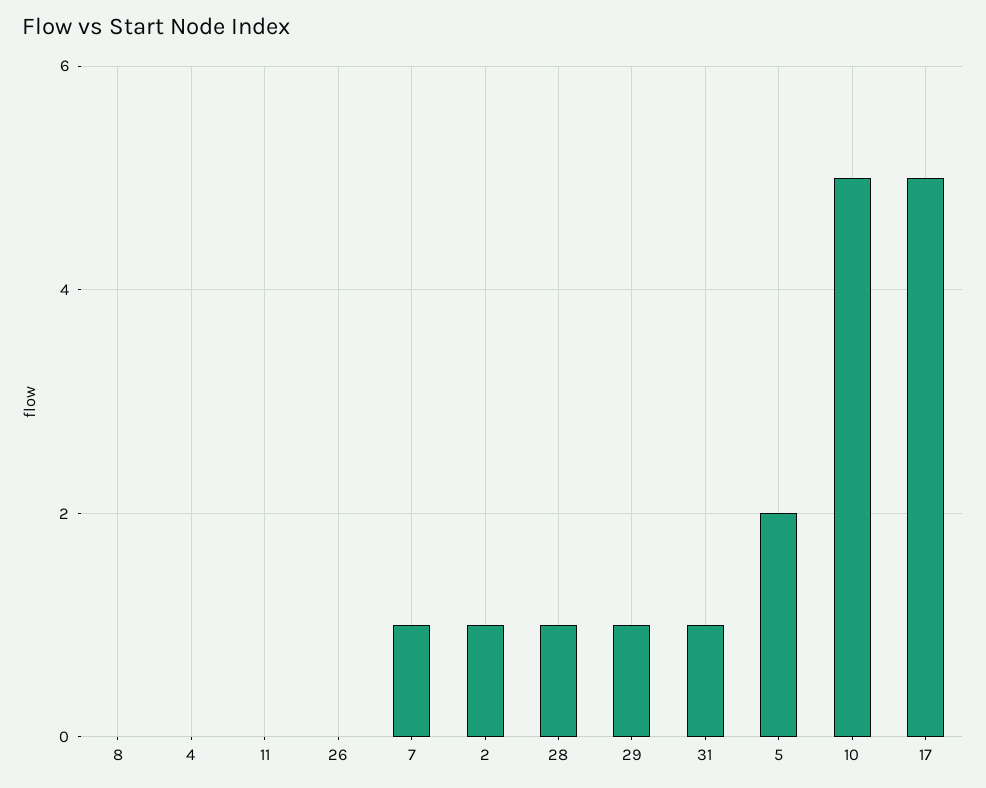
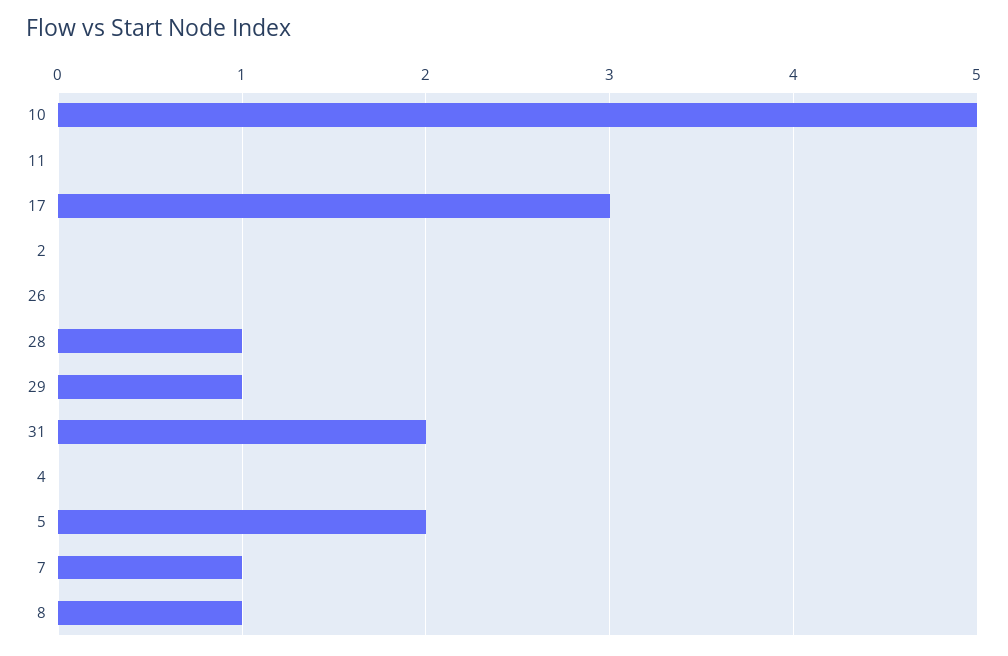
8: 0 -> 1
2: 1 -> 0
31: 1 -> 2
17: 5 -> 3

